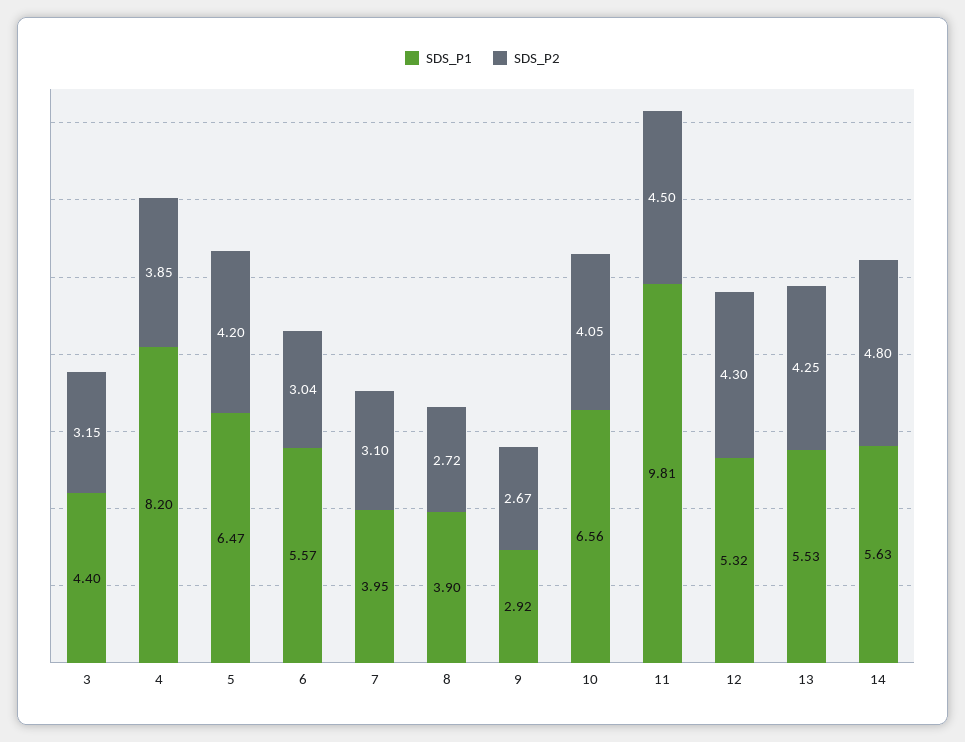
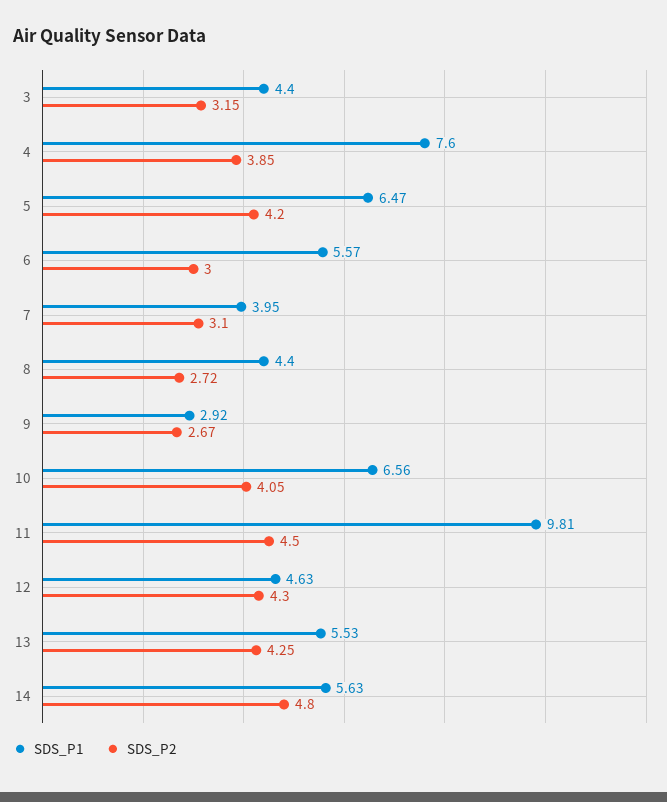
SDS_P1, 4: 8.2 -> 7.6
SDS_P2, 6: 3.04 -> 3
SDS_P1, 8: 3.9 -> 4.4
SDS_P1, 12: 5.32 -> 4.63

